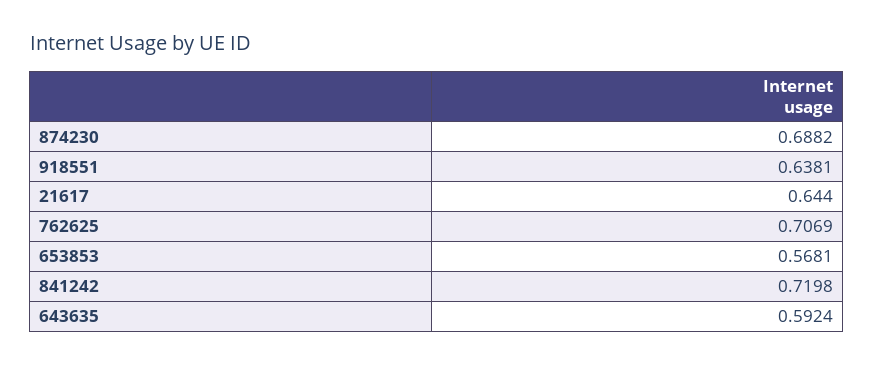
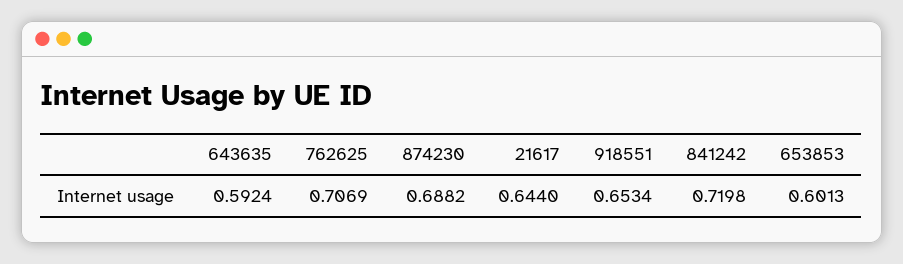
918551: 0.6381 -> 0.6534
653853: 0.5681 -> 0.6013

